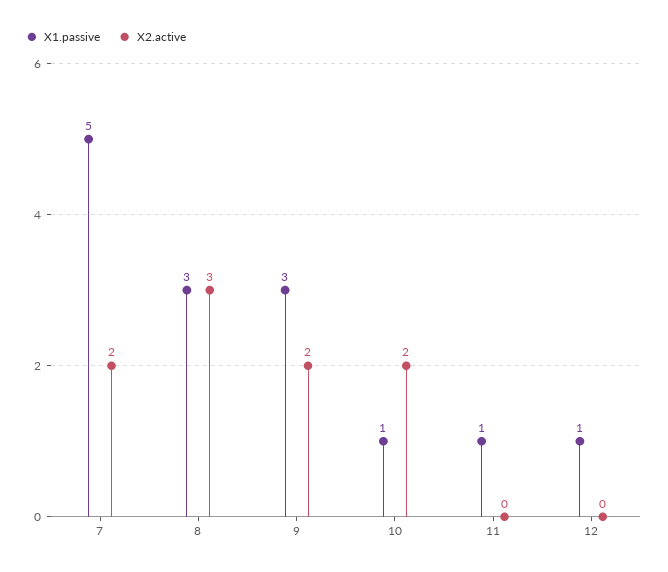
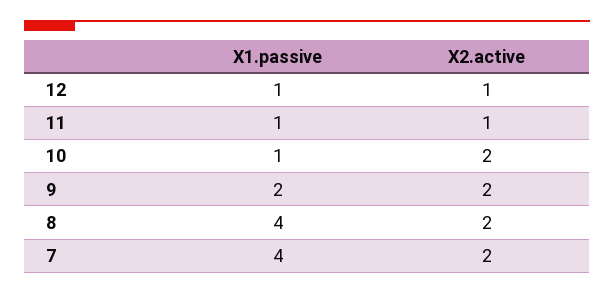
X1.passive, 7: 5 -> 4
X1.passive, 8: 3 -> 4
X2.active, 8: 3 -> 2
X1.passive, 9: 3 -> 2
X2.active, 11: 0 -> 1
X2.active, 12: 0 -> 1

